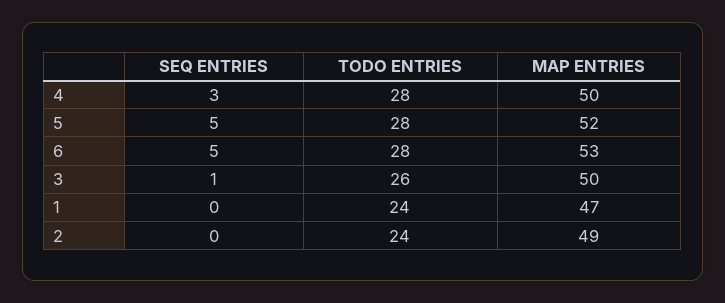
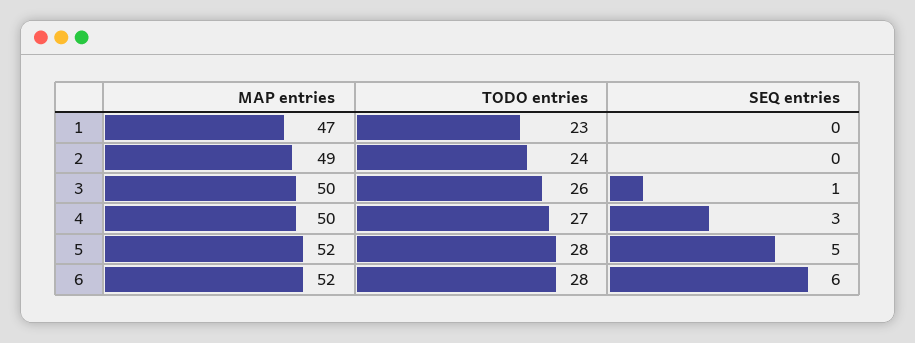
TODO ENTRIES, 4: 28 -> 27
SEQ ENTRIES, 6: 5 -> 6
MAP ENTRIES, 6: 53 -> 52
TODO ENTRIES, 1: 24 -> 23

